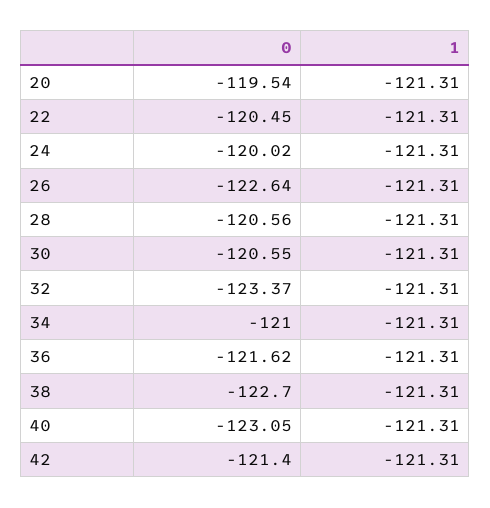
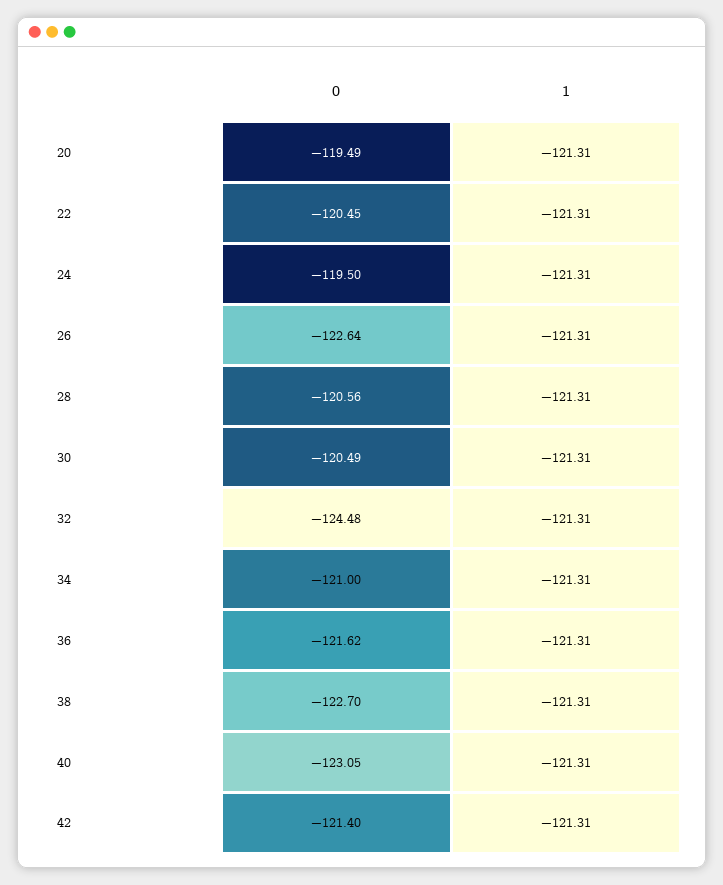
0, 20: -119.54 -> -119.49
0, 24: -120.02 -> -119.5
0, 30: -120.55 -> -120.49
0, 32: -123.37 -> -124.48

